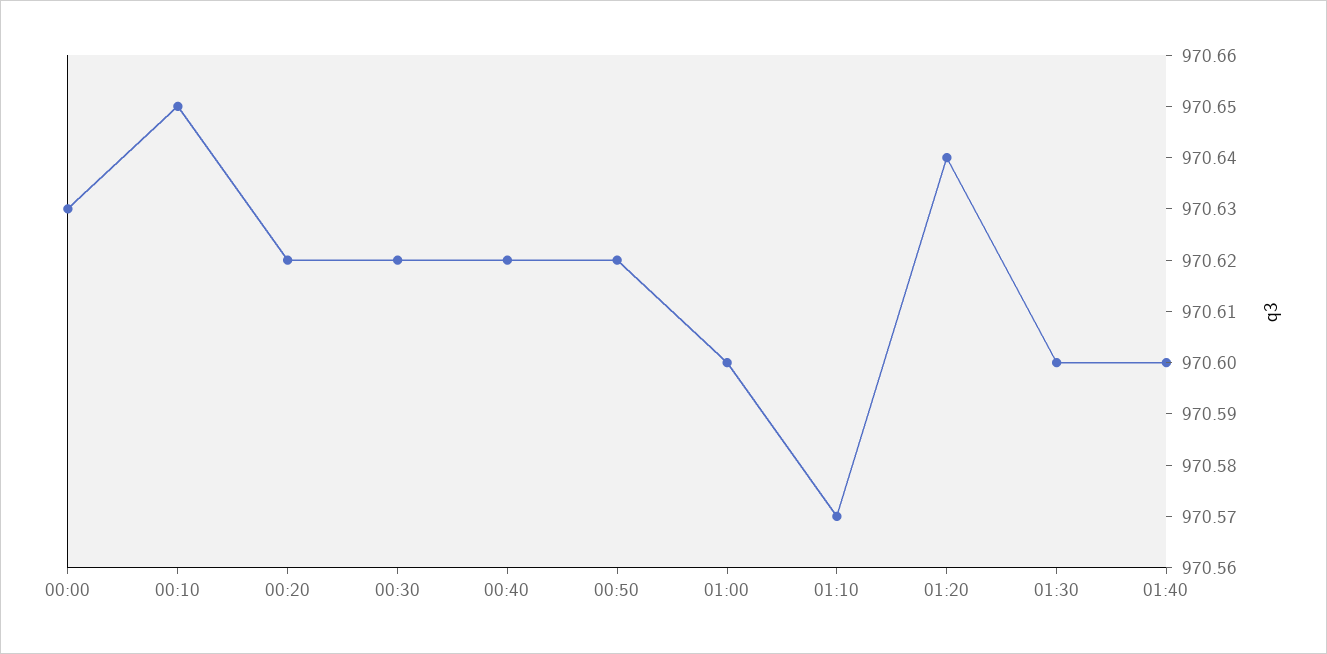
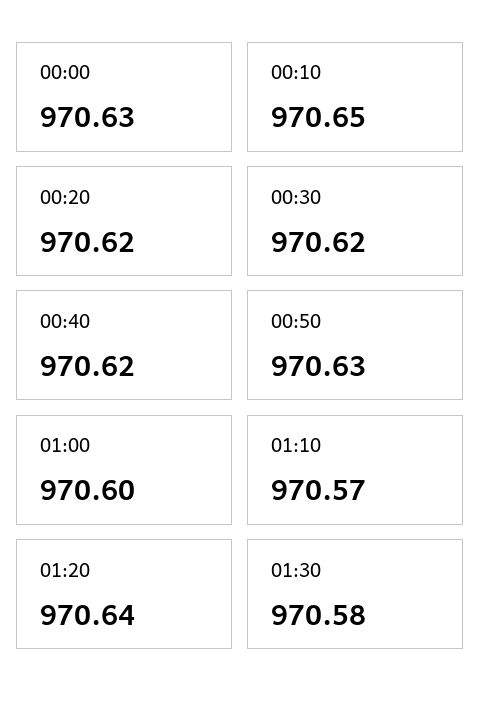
00:50: 970.62 -> 970.63
01:30: 970.6 -> 970.58
01:40: 970.6 -> none

